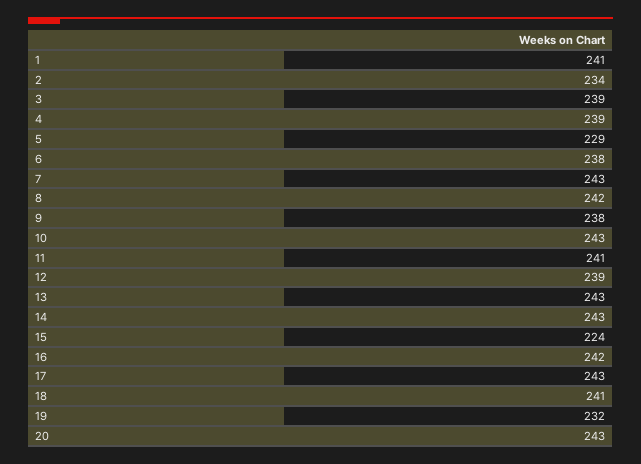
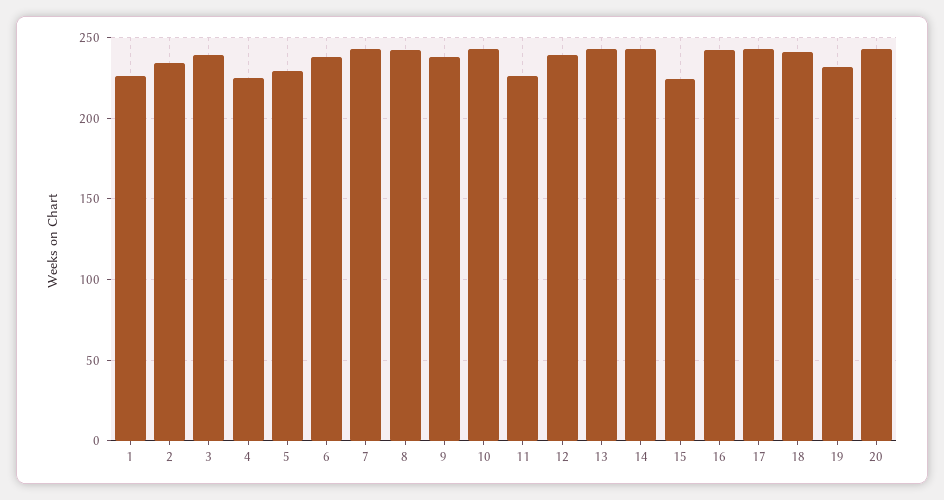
1: 241 -> 225
4: 239 -> 225
11: 241 -> 225

